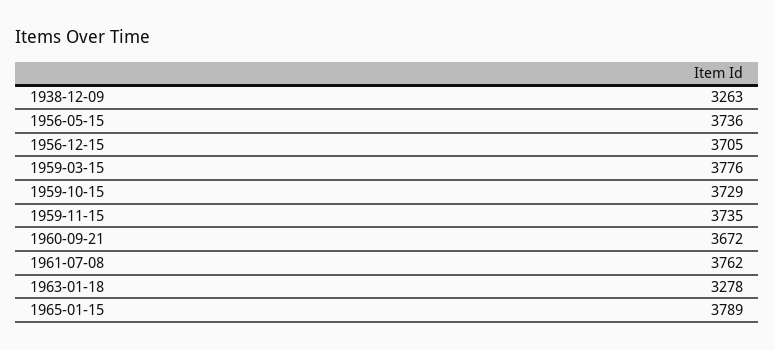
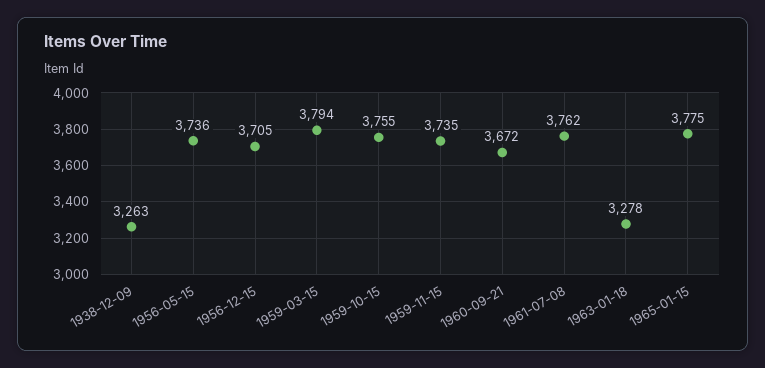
1959-03-15: 3776 -> 3794
1959-10-15: 3729 -> 3755
1965-01-15: 3789 -> 3775

